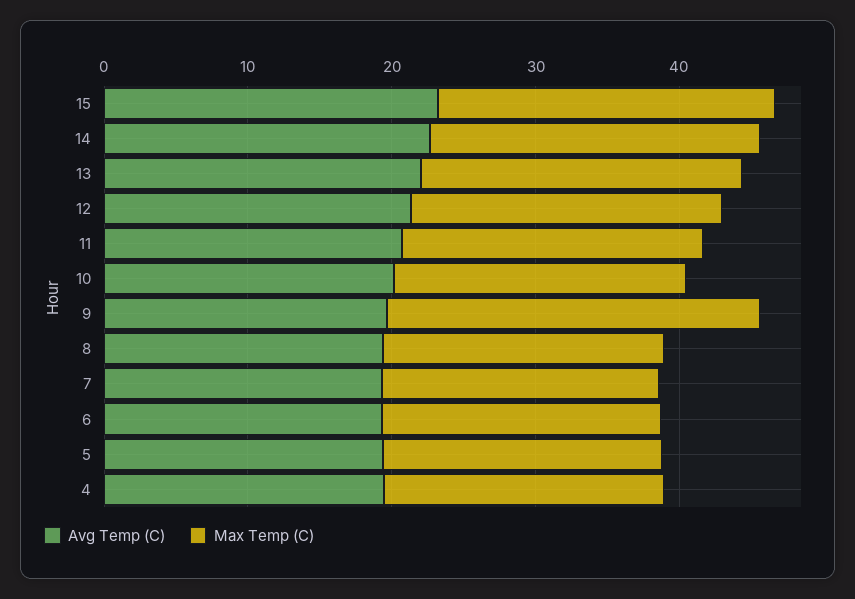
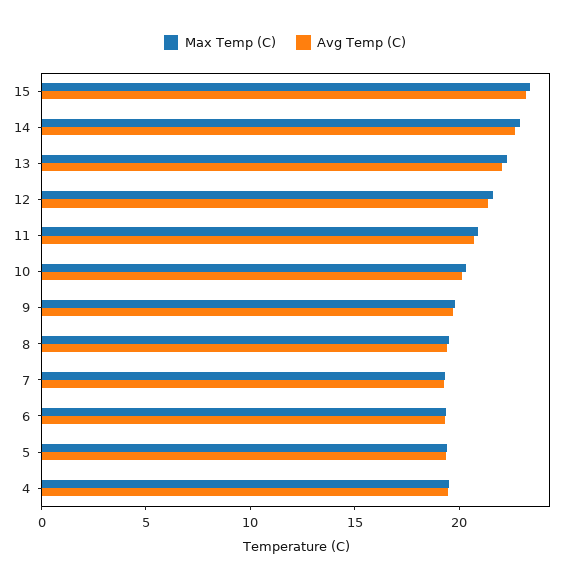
Max Temp (C), 9: 26 -> 20

